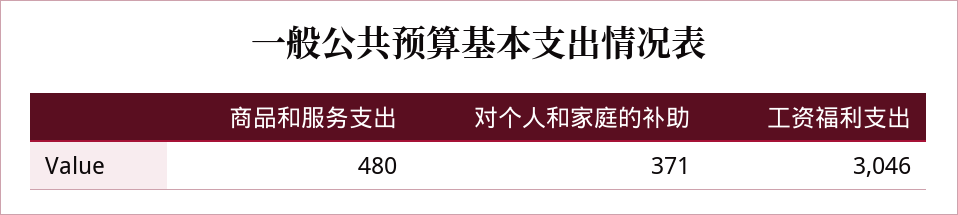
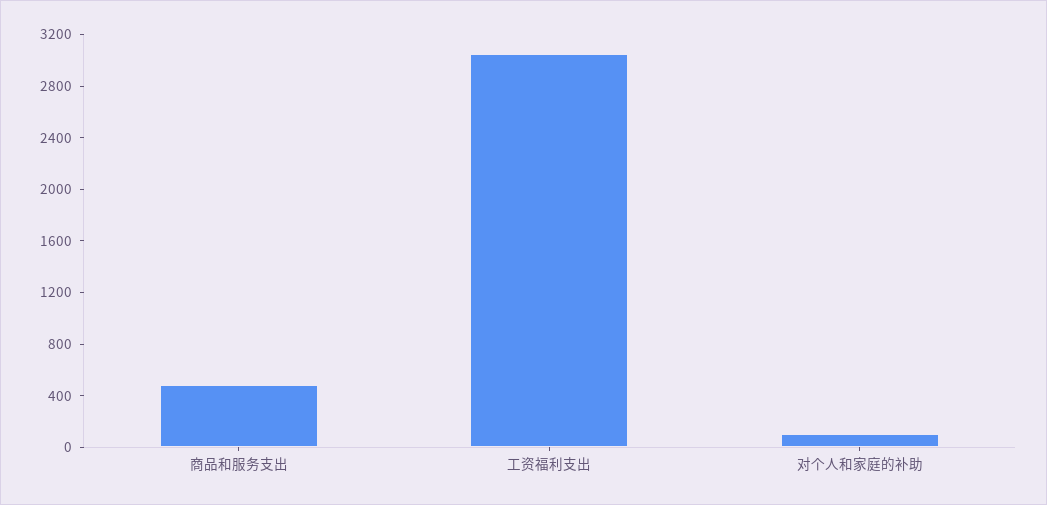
对个人和家庭的补助: 371 -> 100

